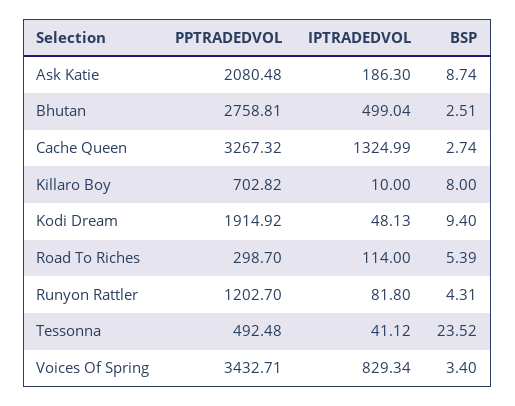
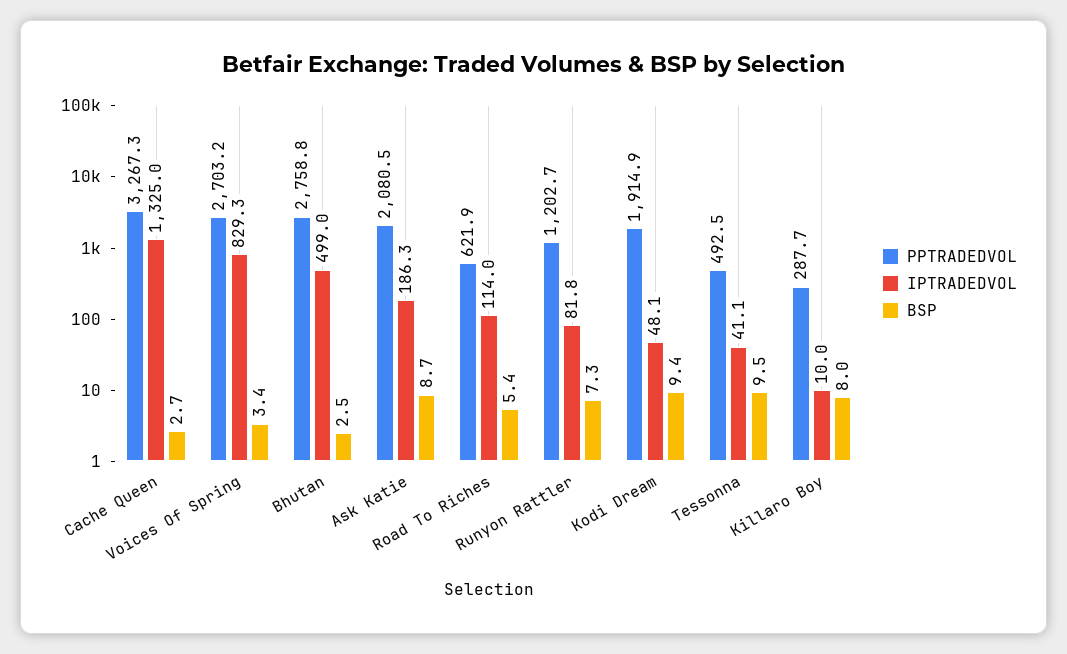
PPTRADEDVOL, Killaro Boy: 702.82 -> 287.7
PPTRADEDVOL, Road To Riches: 298.7 -> 621.9
BSP, Runyon Rattler: 4.31 -> 7.3
BSP, Tessonna: 23.52 -> 9.5
PPTRADEDVOL, Voices Of Spring: 3432.71 -> 2703.2

